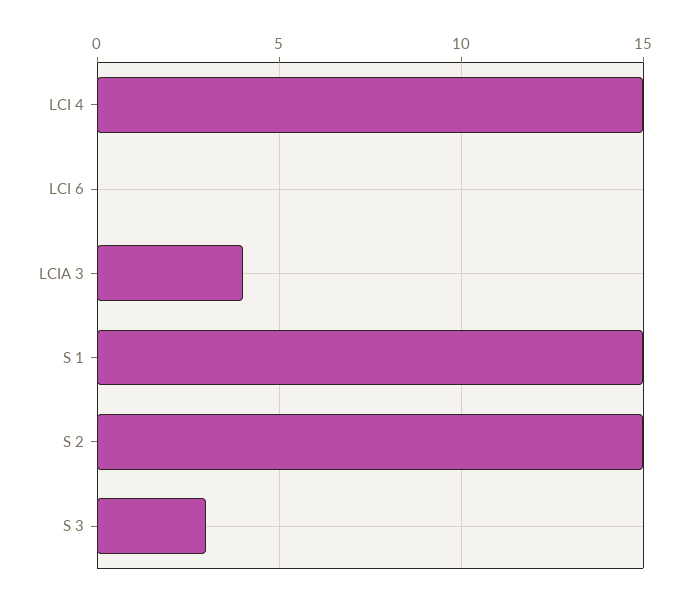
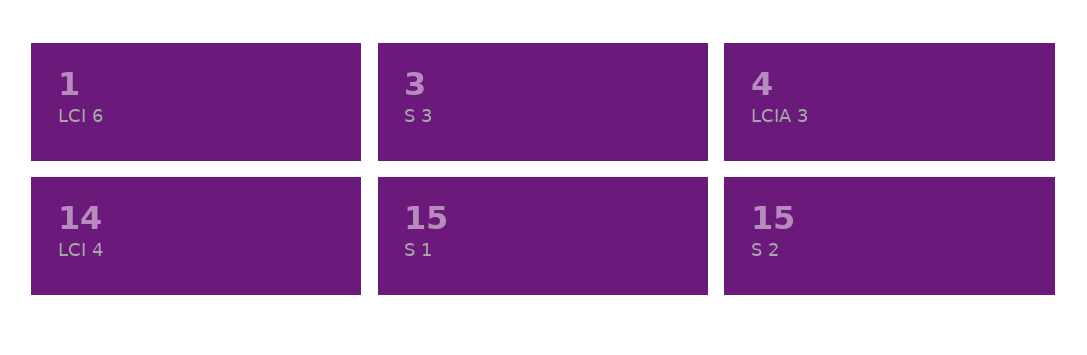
LCI 4: 15 -> 14
LCI 6: 0 -> 1

